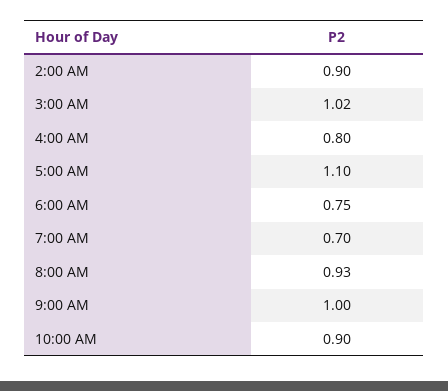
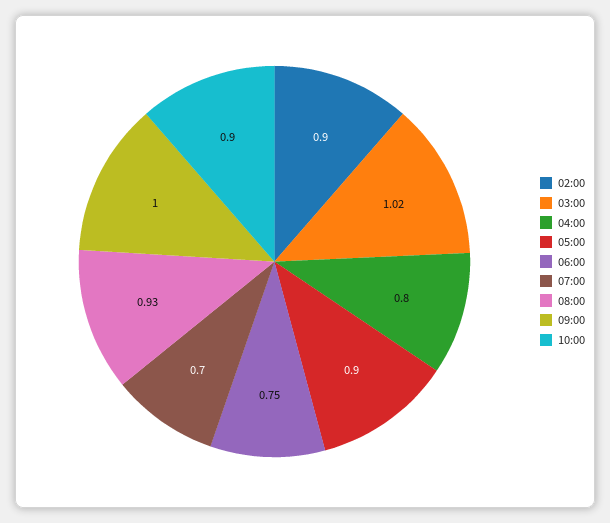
5:00 AM: 1.1 -> 0.9

